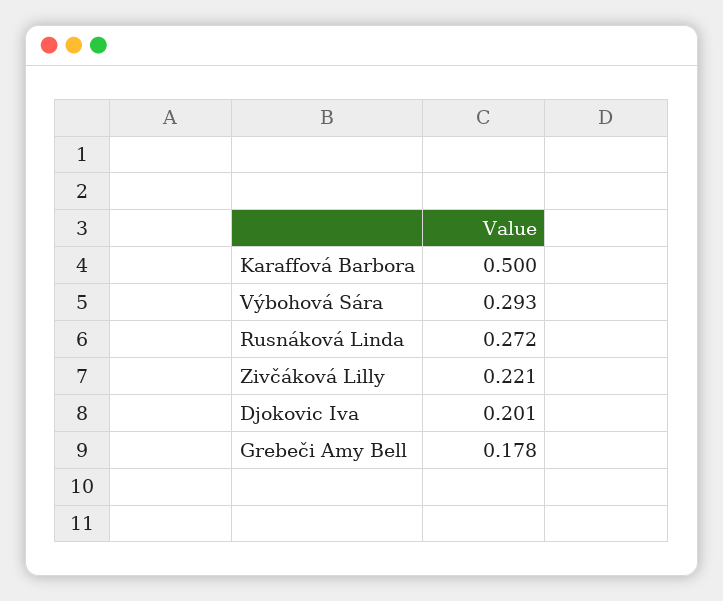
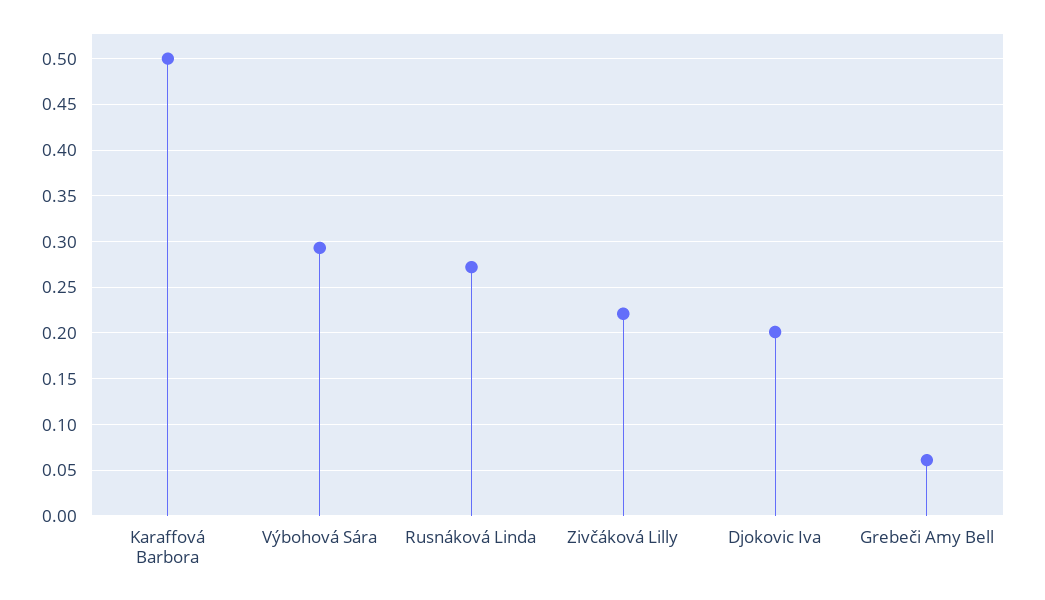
Grebeči Amy Bell: 0.178 -> 0.06

